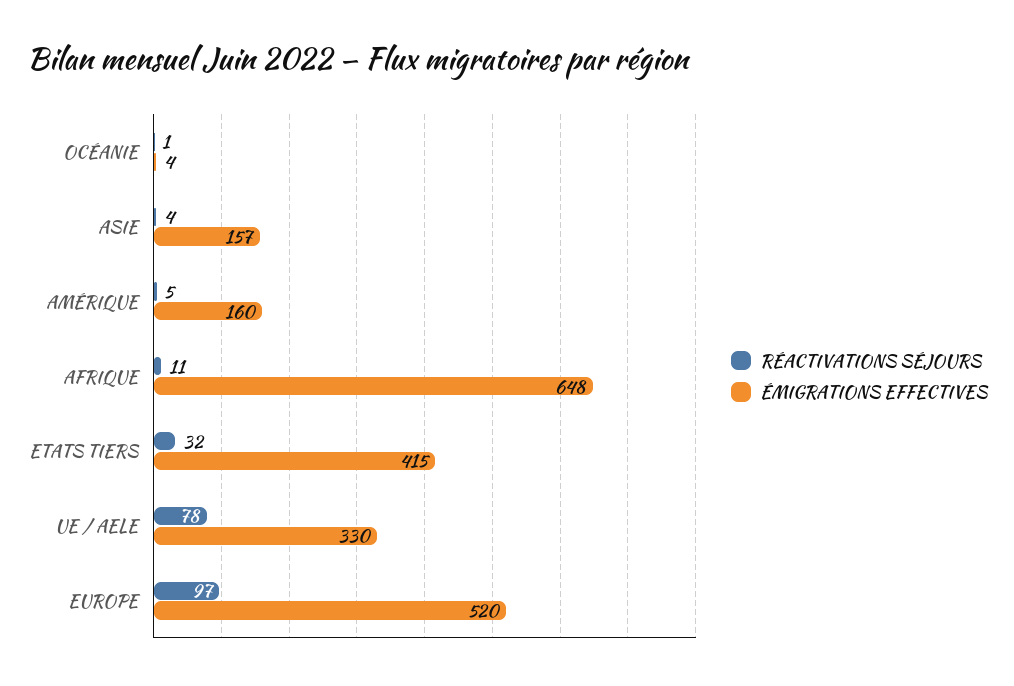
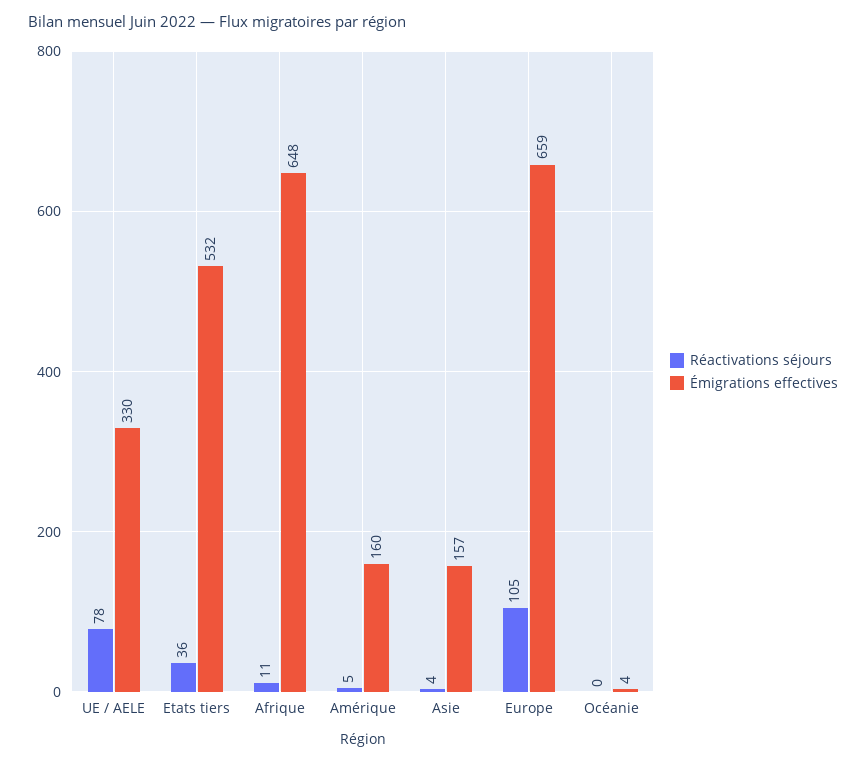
RÉACTIVATIONS SÉJOURS, OCÉANIE: 1 -> 0
RÉACTIVATIONS SÉJOURS, ETATS TIERS: 32 -> 36
ÉMIGRATIONS EFFECTIVES, ETATS TIERS: 415 -> 532
RÉACTIVATIONS SÉJOURS, EUROPE: 97 -> 105
ÉMIGRATIONS EFFECTIVES, EUROPE: 520 -> 659

